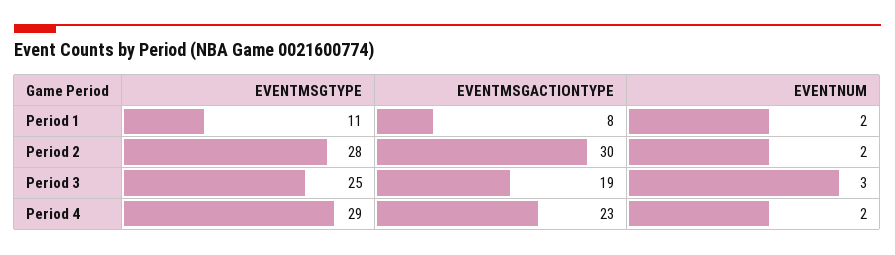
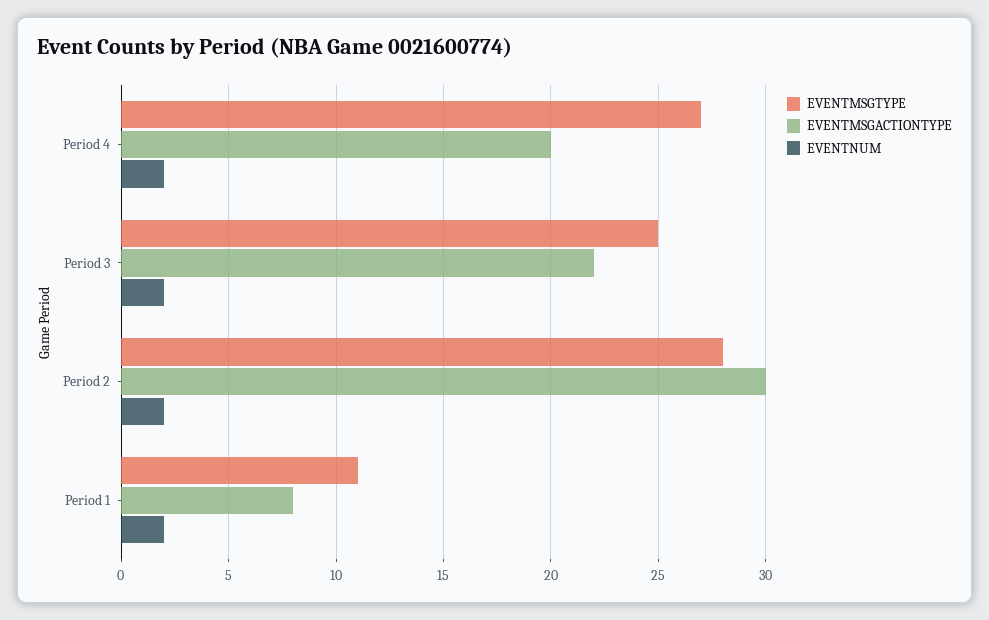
EVENTMSGACTIONTYPE, Period 3: 19 -> 22
EVENTNUM, Period 3: 3 -> 2
EVENTMSGTYPE, Period 4: 29 -> 27
EVENTMSGACTIONTYPE, Period 4: 23 -> 20

